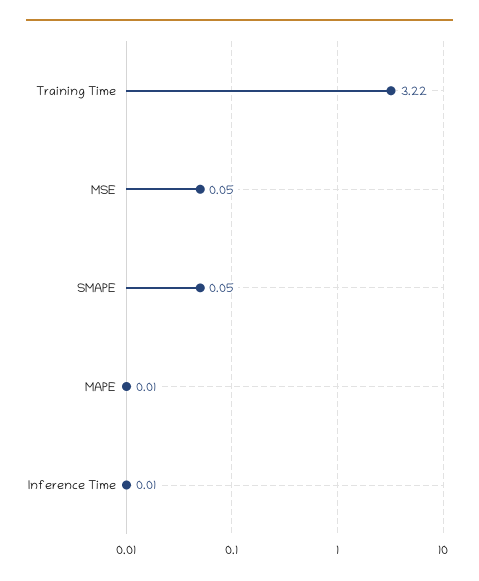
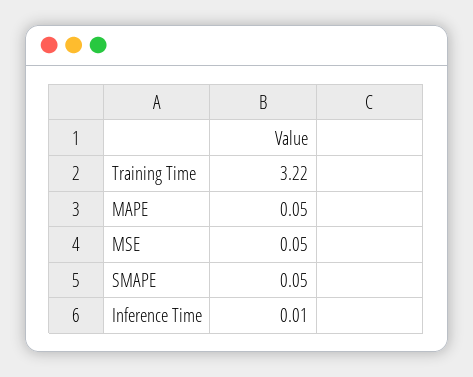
MAPE: 0.01 -> 0.05

